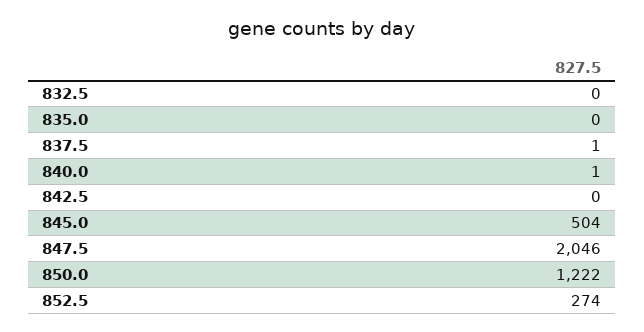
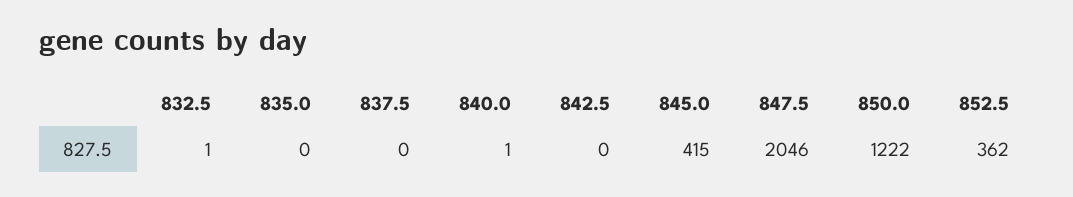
832.5: 0 -> 1
837.5: 1 -> 0
845.0: 504 -> 415
852.5: 274 -> 362

